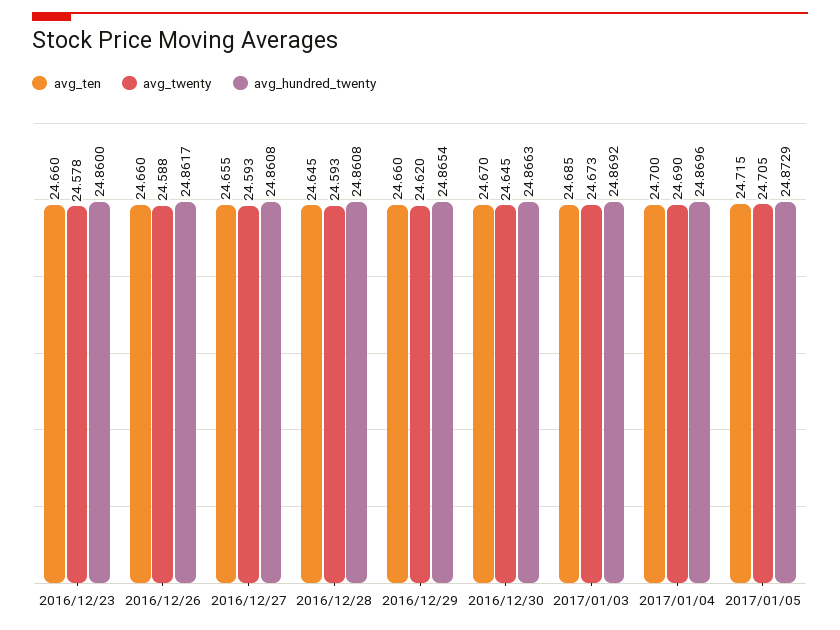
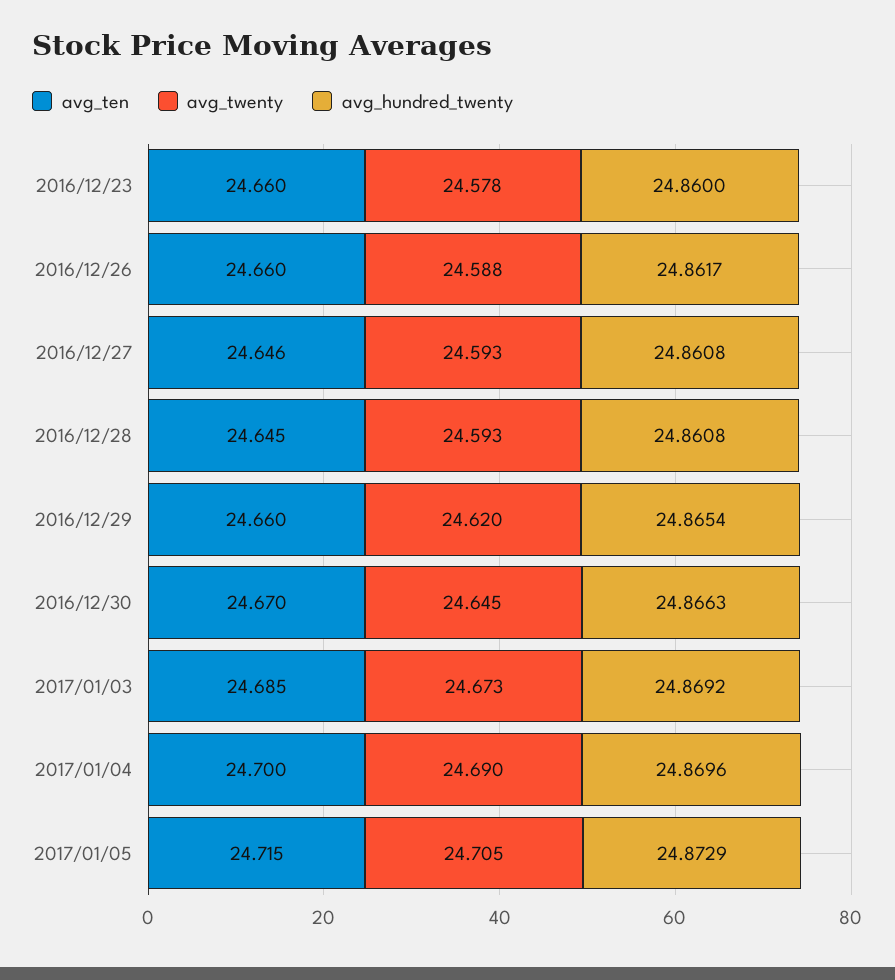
avg_ten, 2016/12/27: 24.655 -> 24.646

